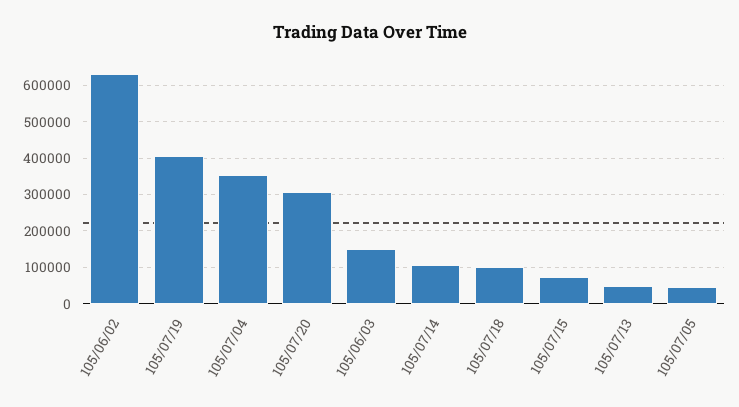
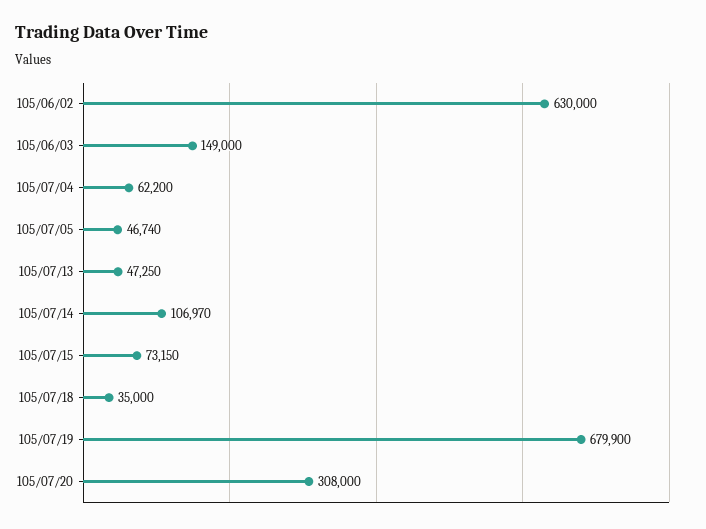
105/07/19: 400000 -> 679900
105/07/04: 360000 -> 62200
105/07/18: 100000 -> 35000

